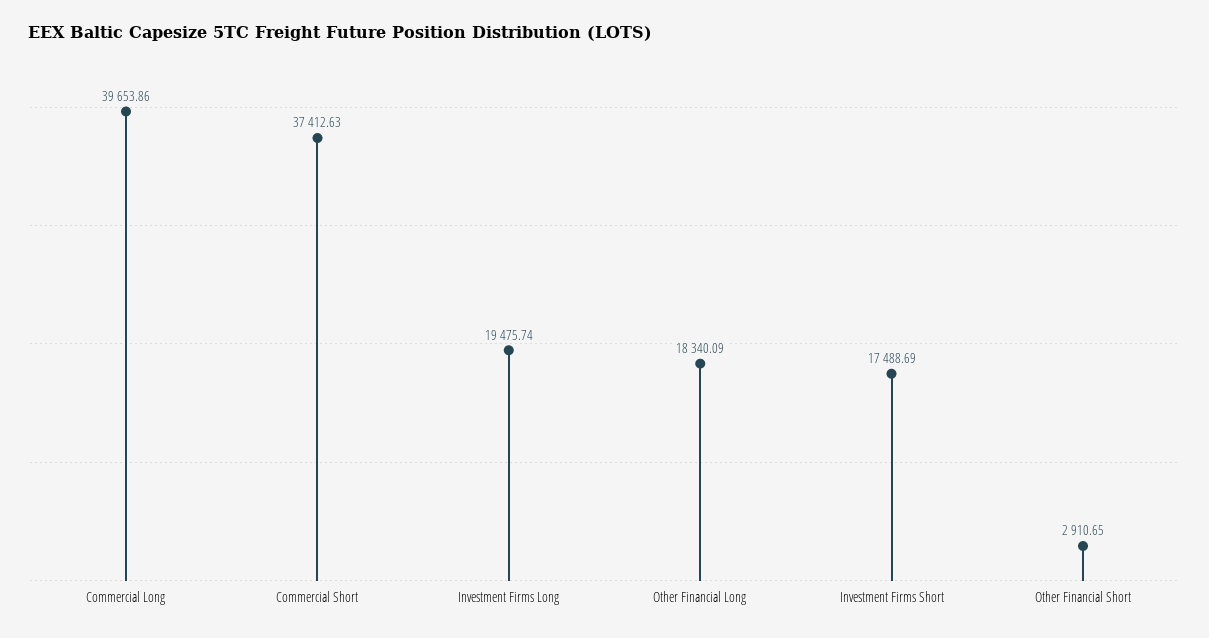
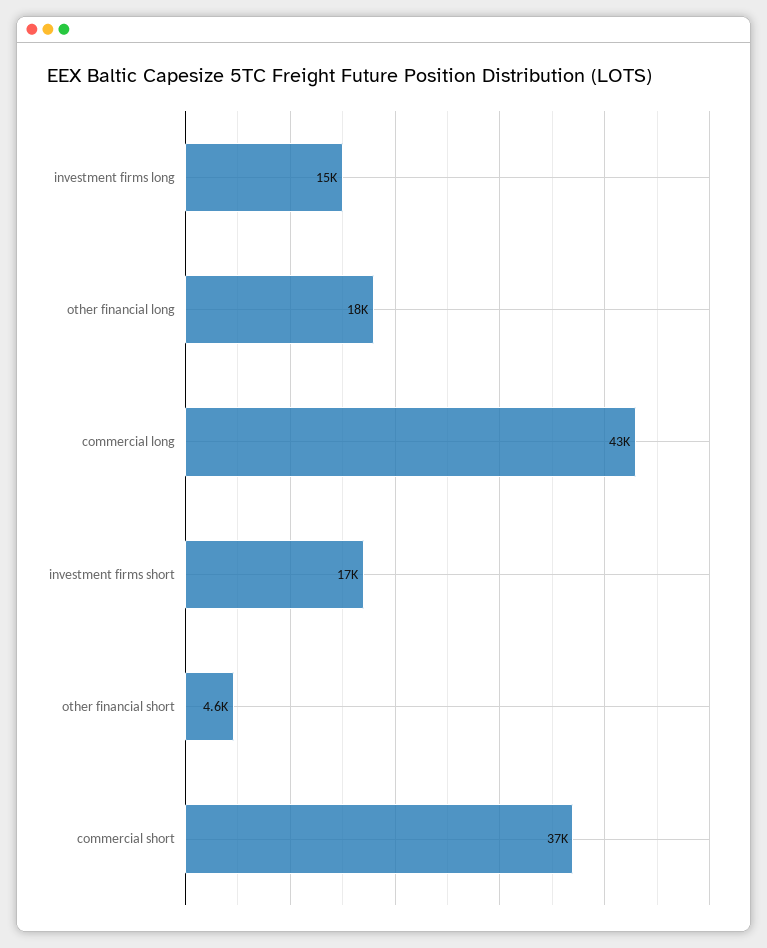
Commercial Long: 39653.86 -> 43000
Investment Firms Long: 19475.74 -> 15000
Other Financial Short: 2910.65 -> 4600

